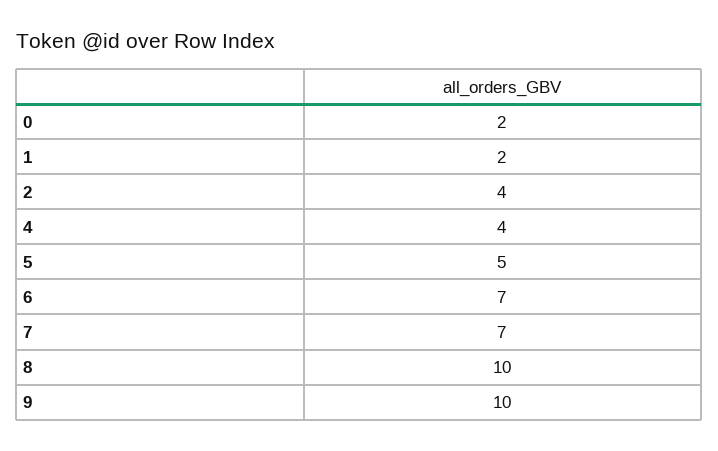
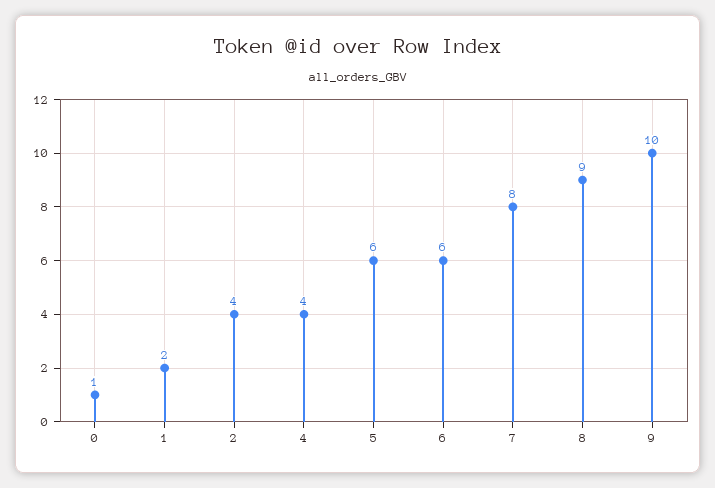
0: 2 -> 1
5: 5 -> 6
6: 7 -> 6
7: 7 -> 8
8: 10 -> 9

